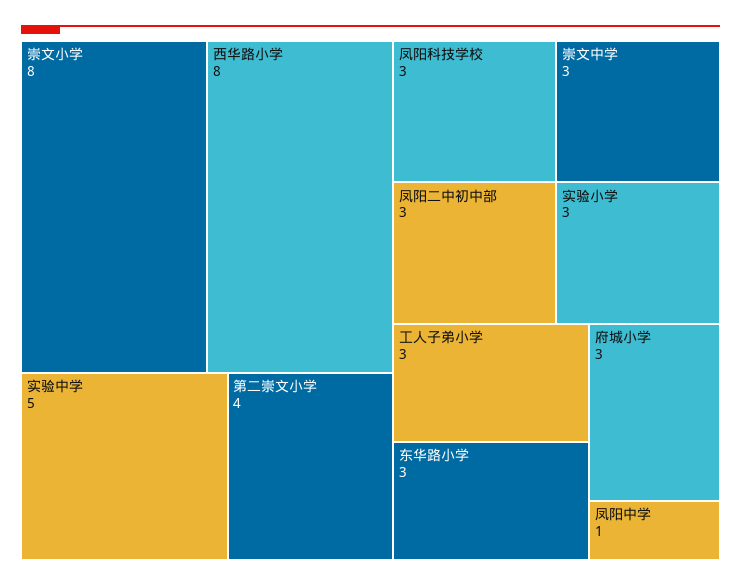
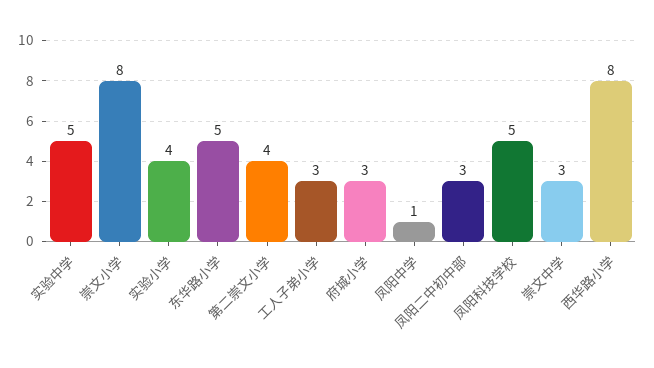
凤阳科技学校: 3 -> 5
实验小学: 3 -> 4
东华路小学: 3 -> 5

